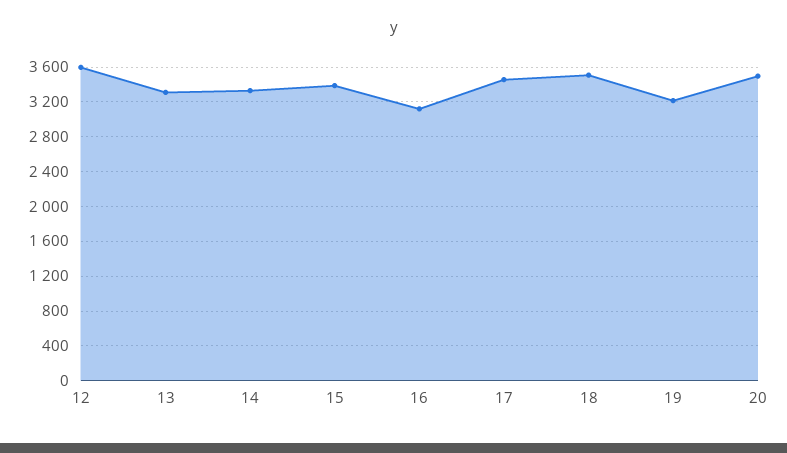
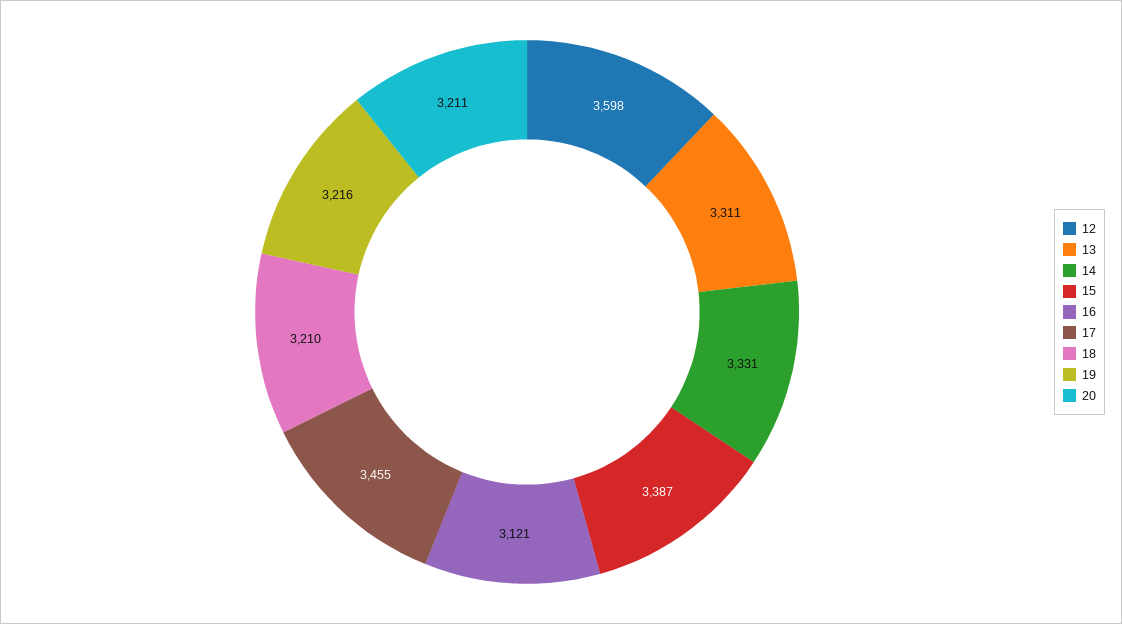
18: 3500 -> 3210
20: 3500 -> 3211

